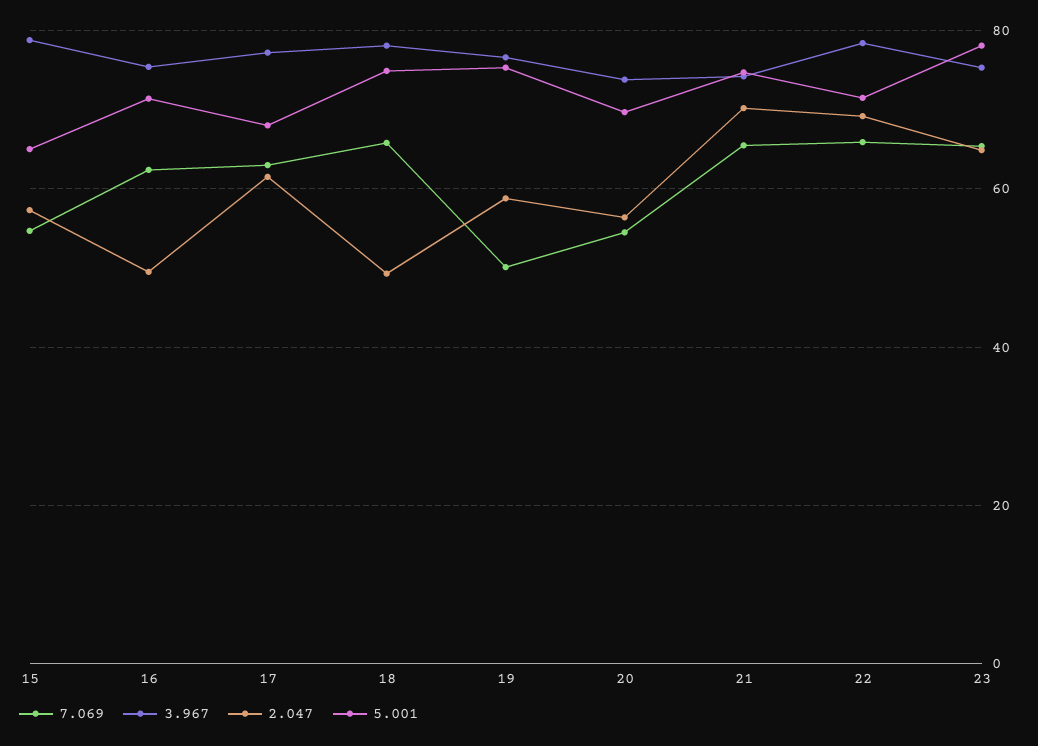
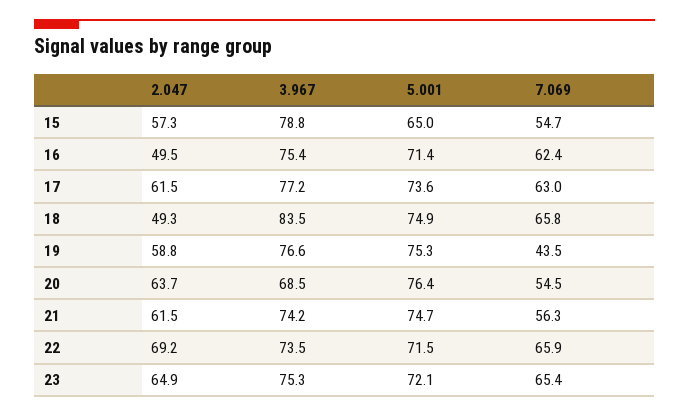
5.001, 17: 68 -> 73.6
3.967, 18: 78 -> 83.5
7.069, 19: 50 -> 43.5
3.967, 20: 74 -> 68.5
2.047, 20: 56 -> 63.7
5.001, 20: 70 -> 76.4
7.069, 21: 66 -> 56.3
2.047, 21: 70 -> 61.5
3.967, 22: 78 -> 73.5
5.001, 23: 78 -> 72.1

